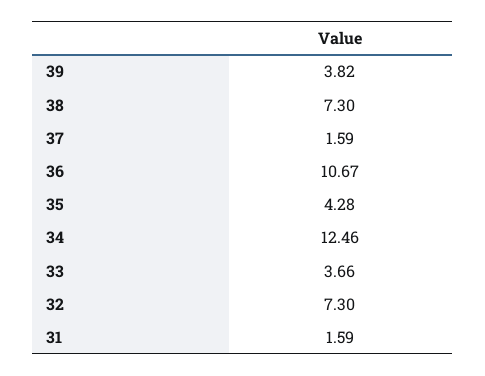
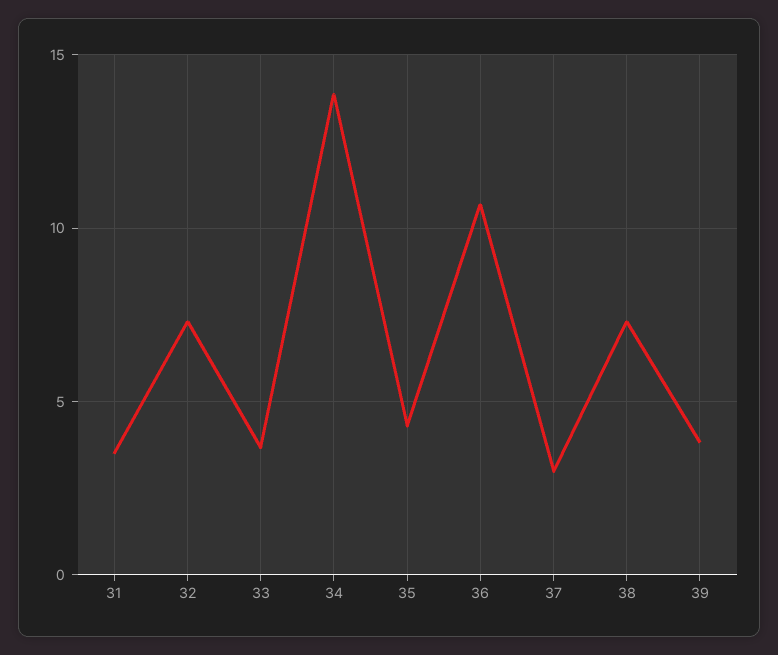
37: 1.59 -> 3
34: 12.46 -> 14
31: 1.59 -> 3.5

